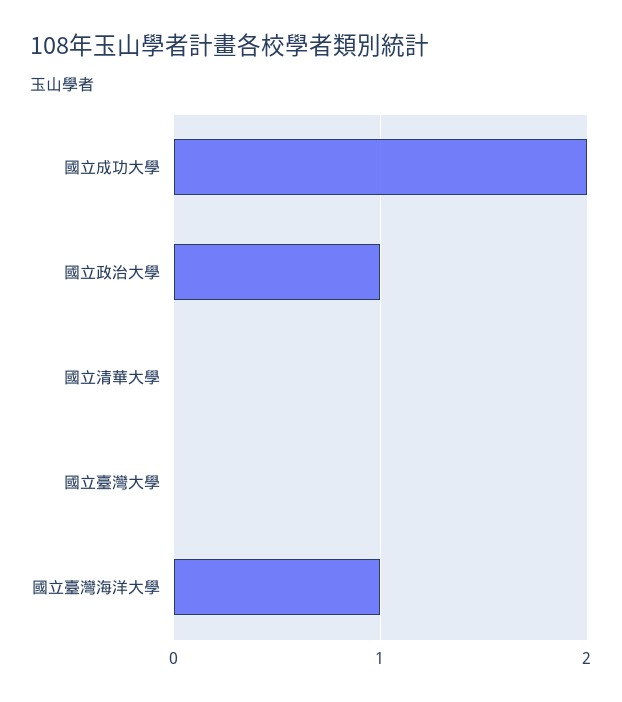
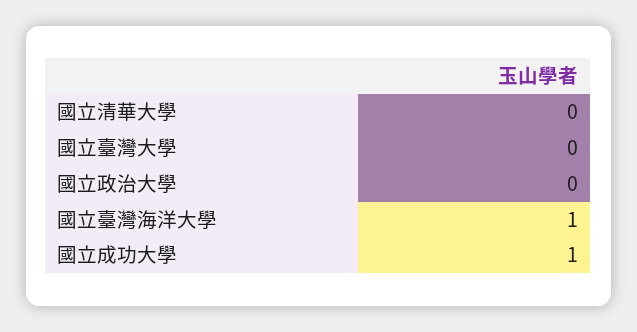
國立成功大學: 2 -> 1
國立政治大學: 1 -> 0

